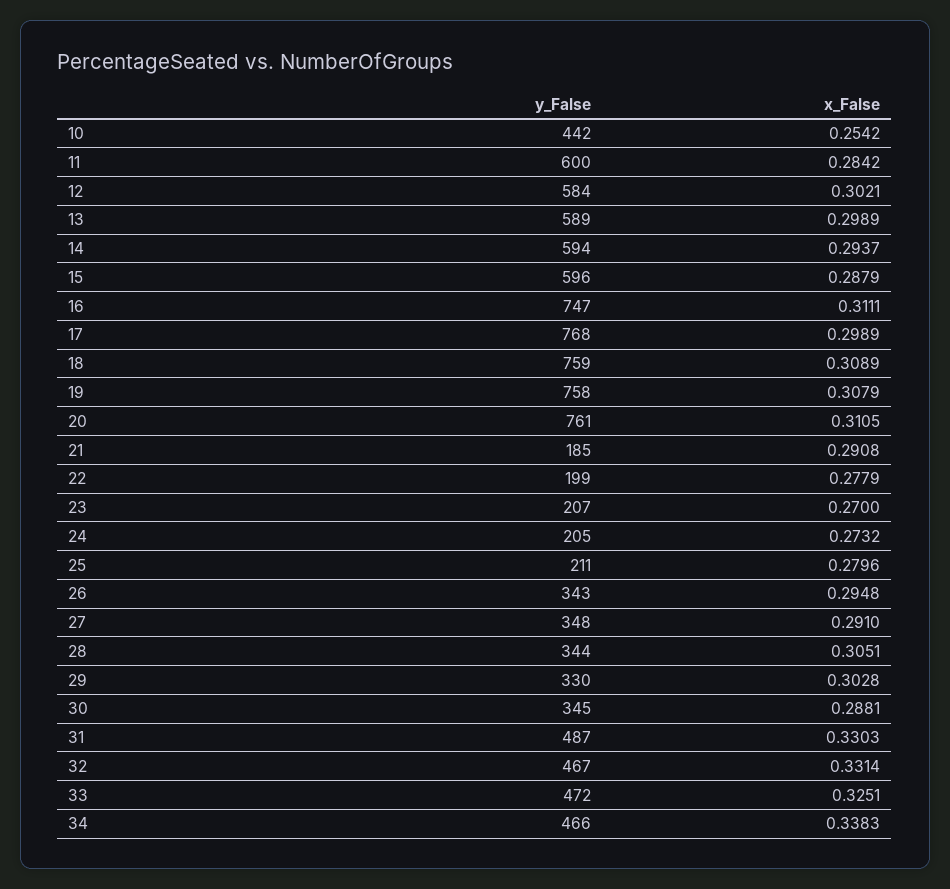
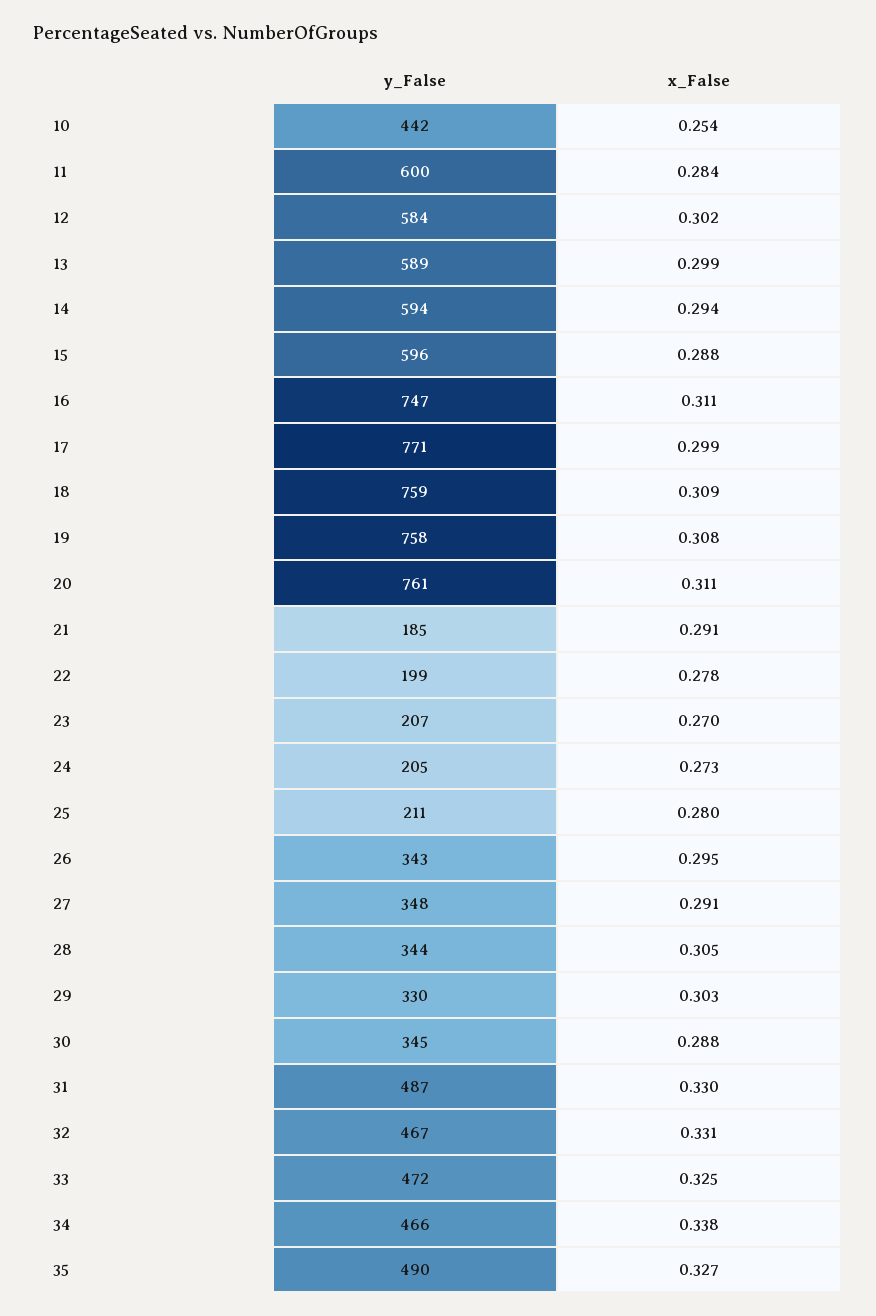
y_False, 17: 768 -> 771
y_False, 35: none -> 490
x_False, 35: none -> 0.327

